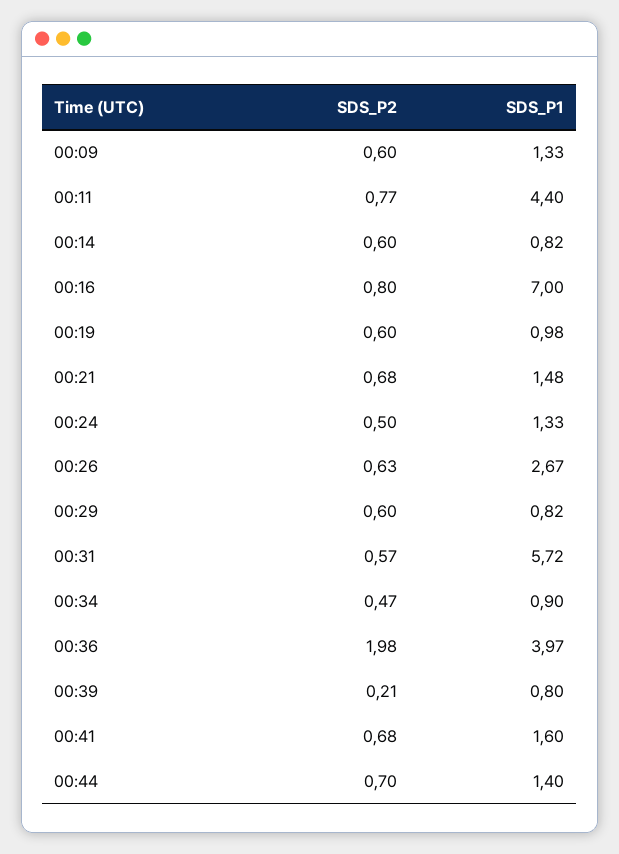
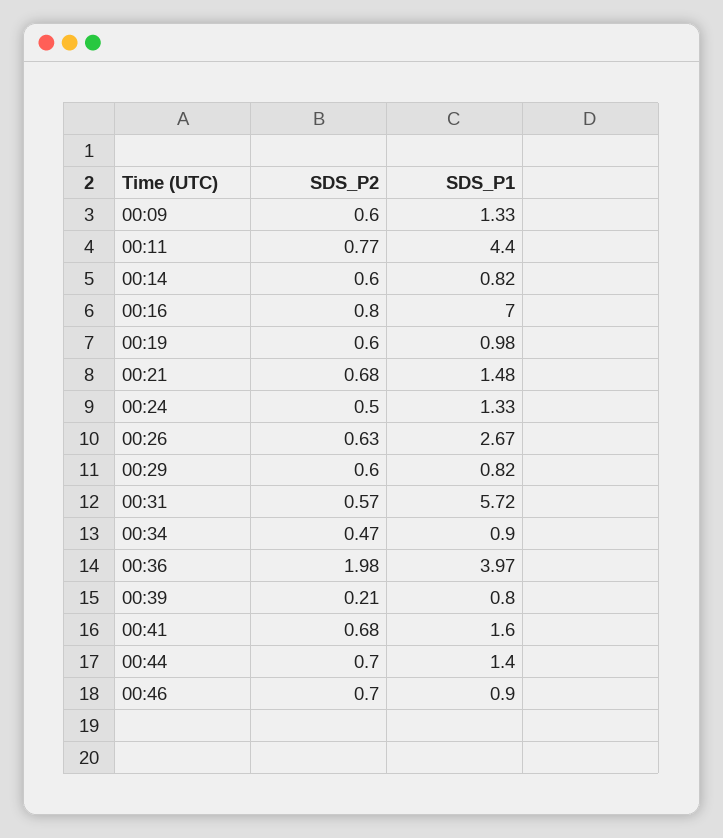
SDS_P2, 00:46: none -> 0.7
SDS_P1, 00:46: none -> 0.9

